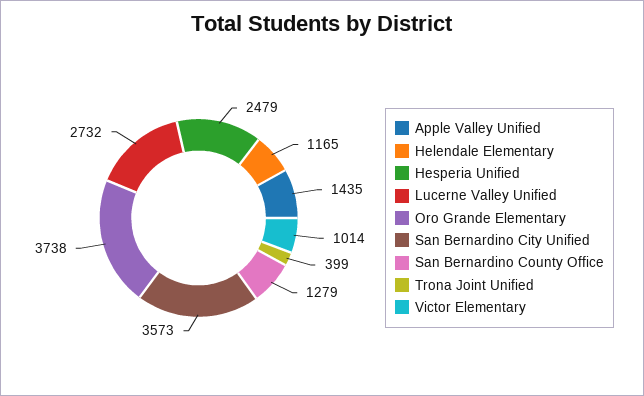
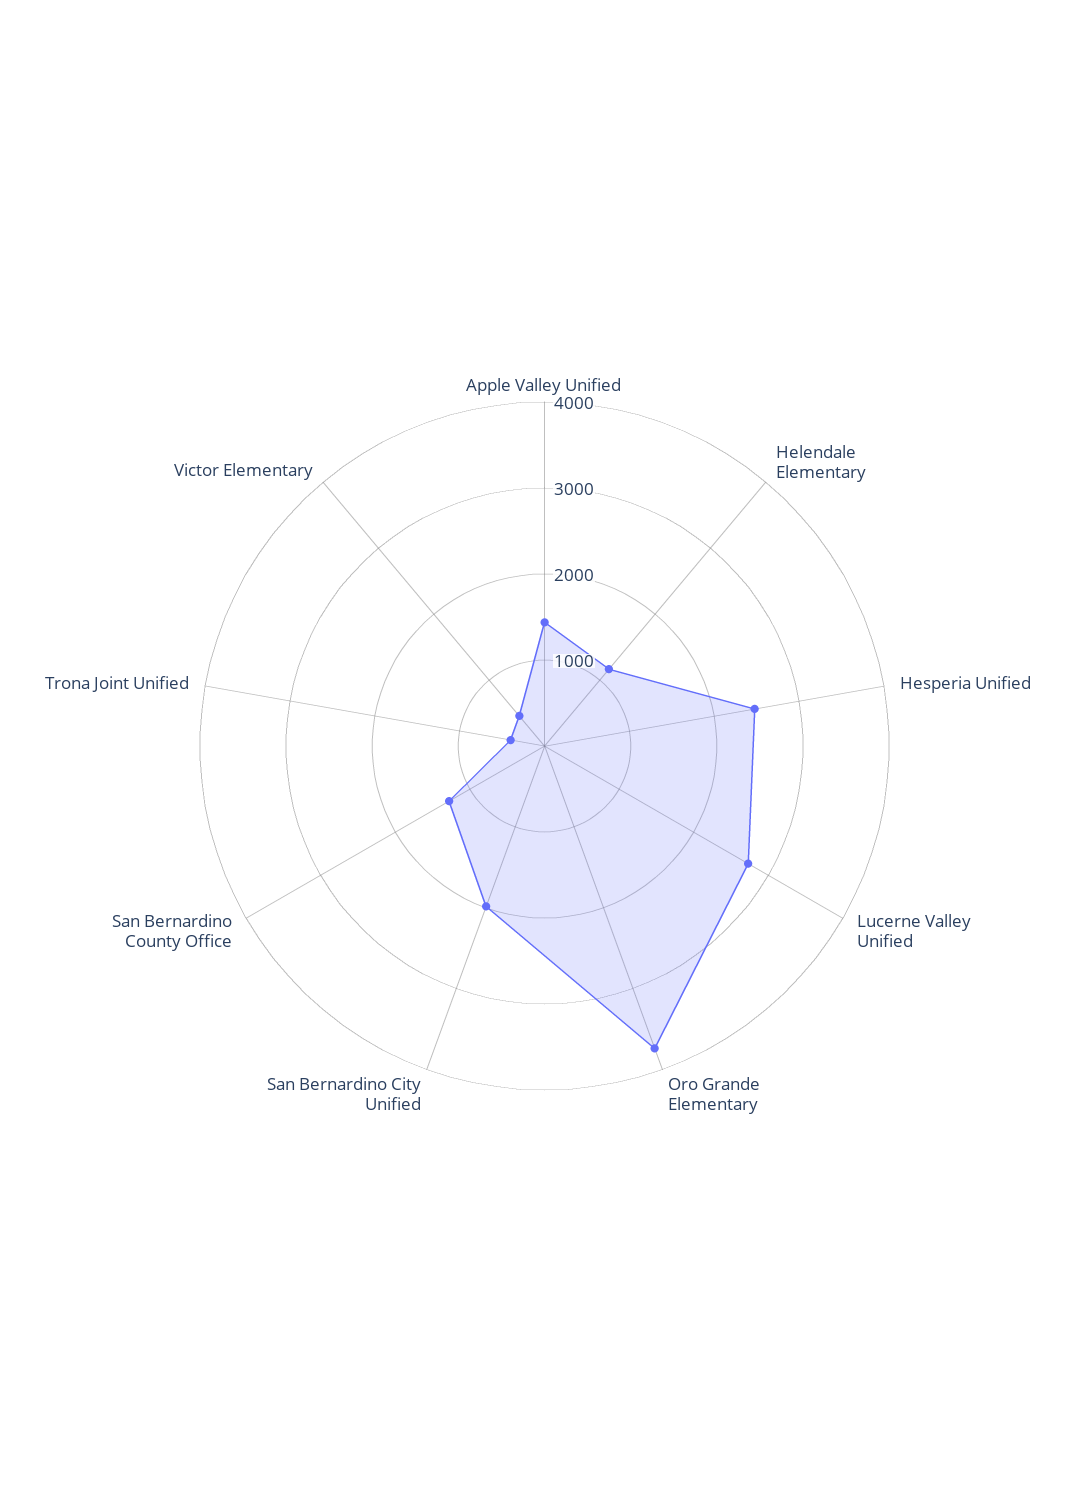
San Bernardino City Unified: 3573 -> 2000
Victor Elementary: 1014 -> 400

